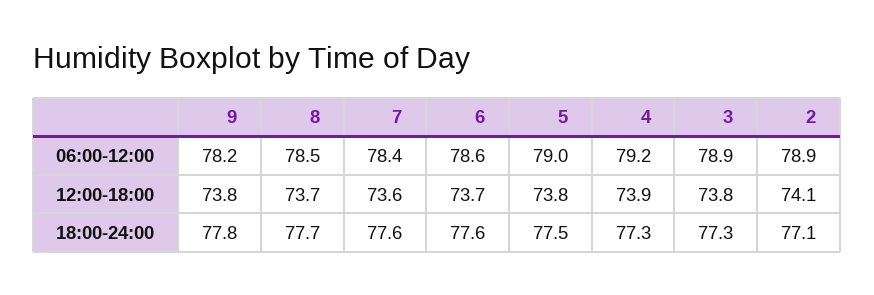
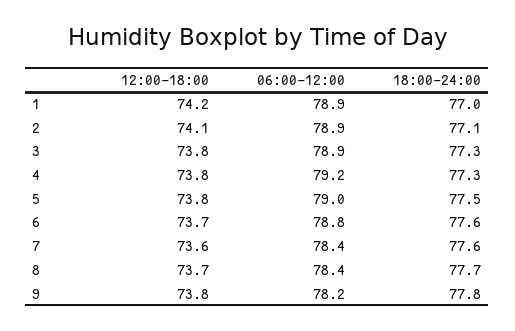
8, 06:00-12:00: 78.5 -> 78.4
6, 06:00-12:00: 78.6 -> 78.8
4, 12:00-18:00: 73.9 -> 73.8
1, 12:00-18:00: none -> 74.2
1, 06:00-12:00: none -> 78.9
1, 18:00-24:00: none -> 77

